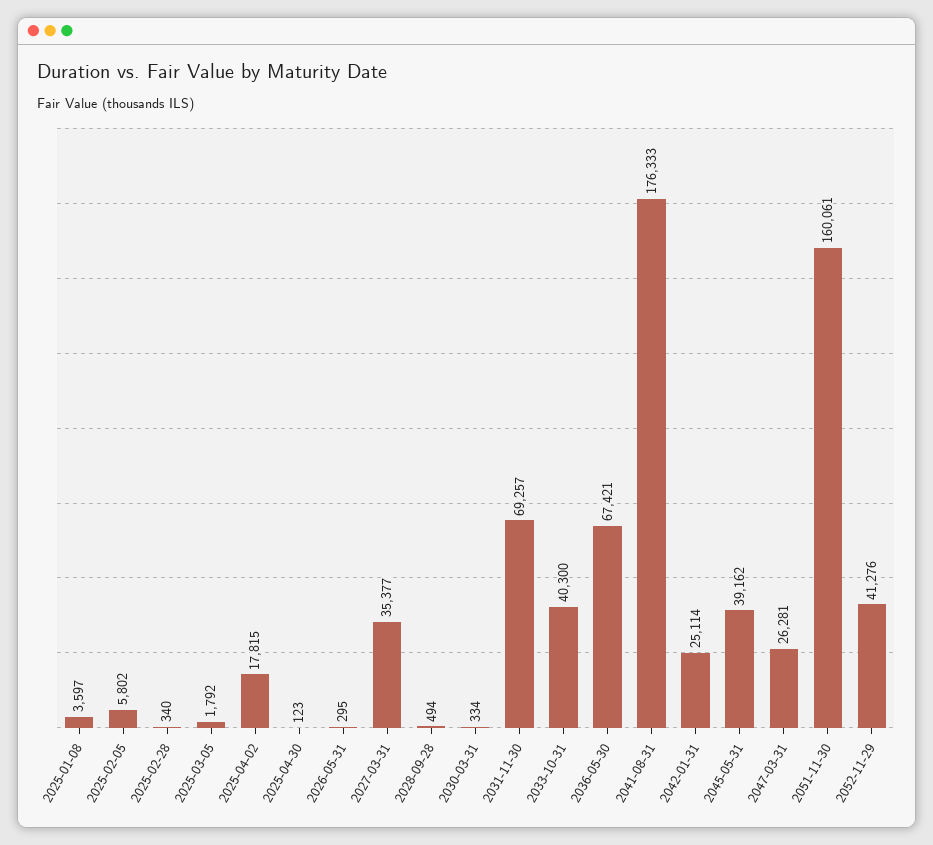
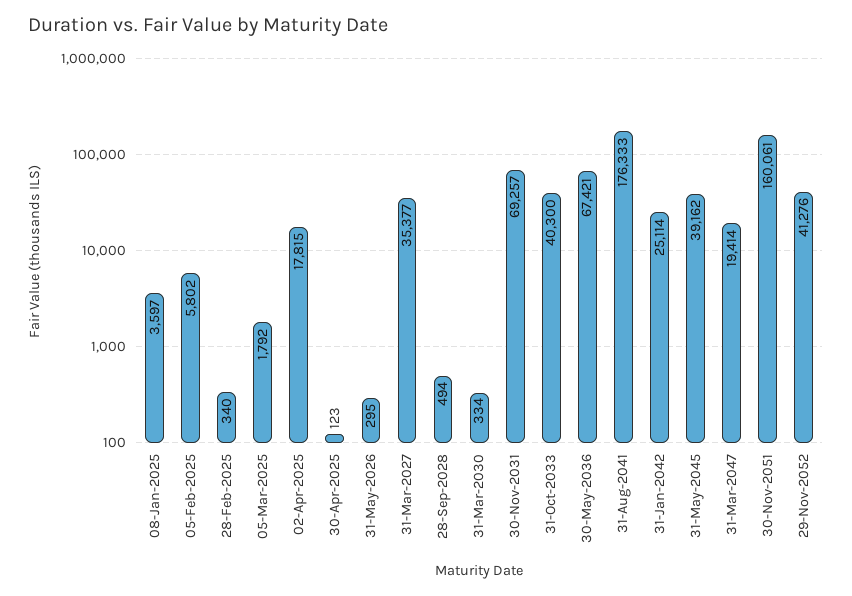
2047-03-31: 26281 -> 19414

